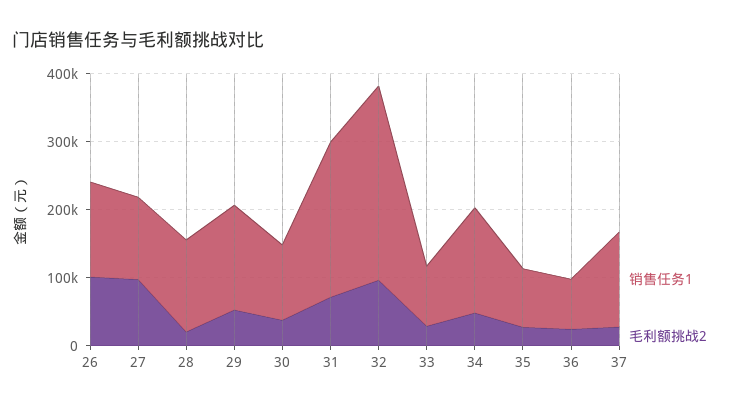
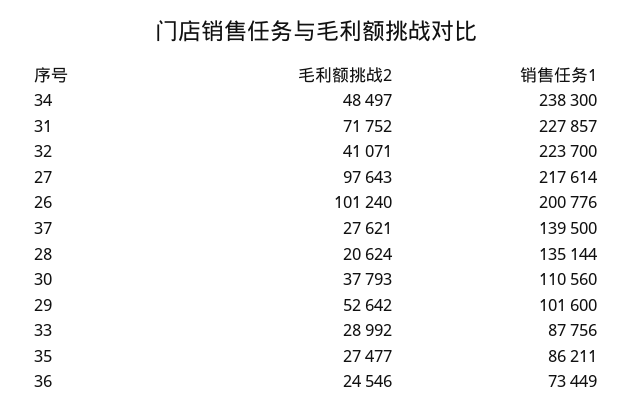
销售任务1, 26: 140000 -> 200776
销售任务1, 27: 120000 -> 217614
销售任务1, 29: 160000 -> 101600
销售任务1, 32: 280000 -> 223700
毛利额挑战2, 32: 100000 -> 41071
销售任务1, 34: 160000 -> 238300

